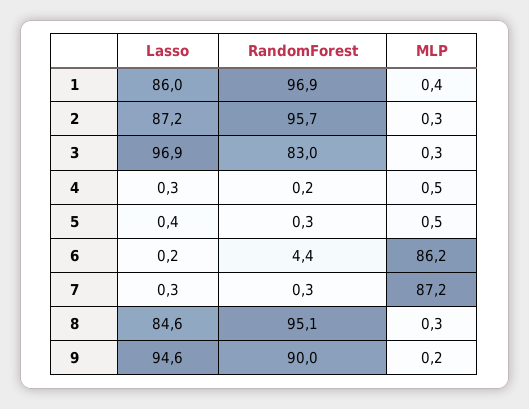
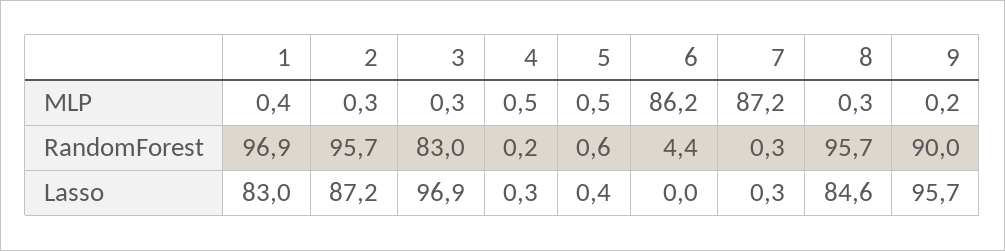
Lasso, 1: 86 -> 83
RandomForest, 5: 0.3 -> 0.6
Lasso, 6: 0.2 -> 0
RandomForest, 8: 95.1 -> 95.7
Lasso, 9: 94.6 -> 95.7

